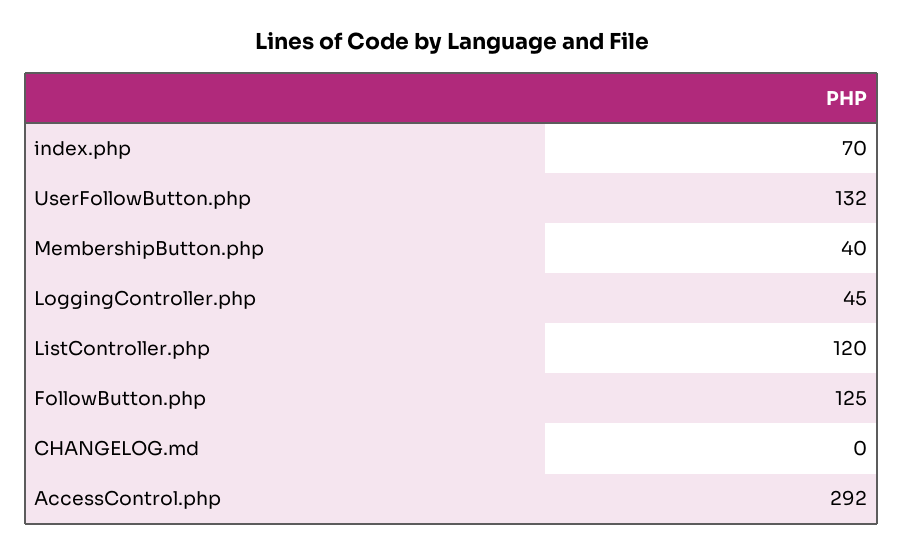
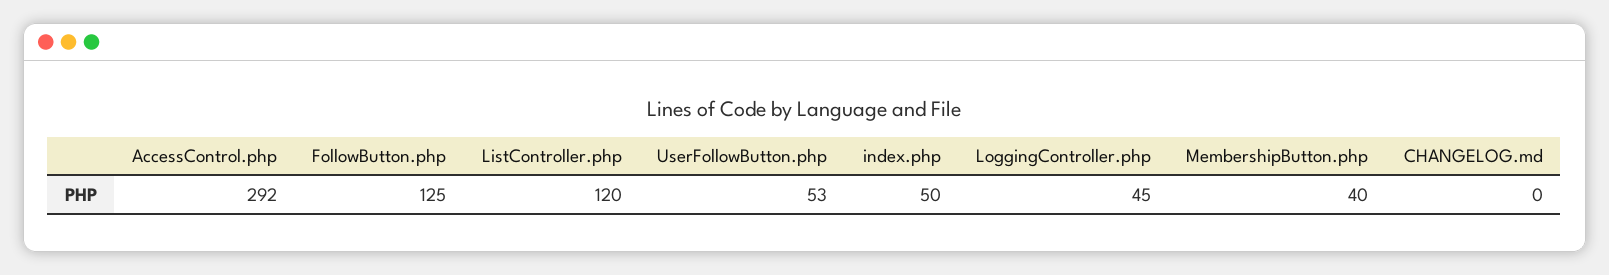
index.php: 70 -> 50
UserFollowButton.php: 132 -> 53

